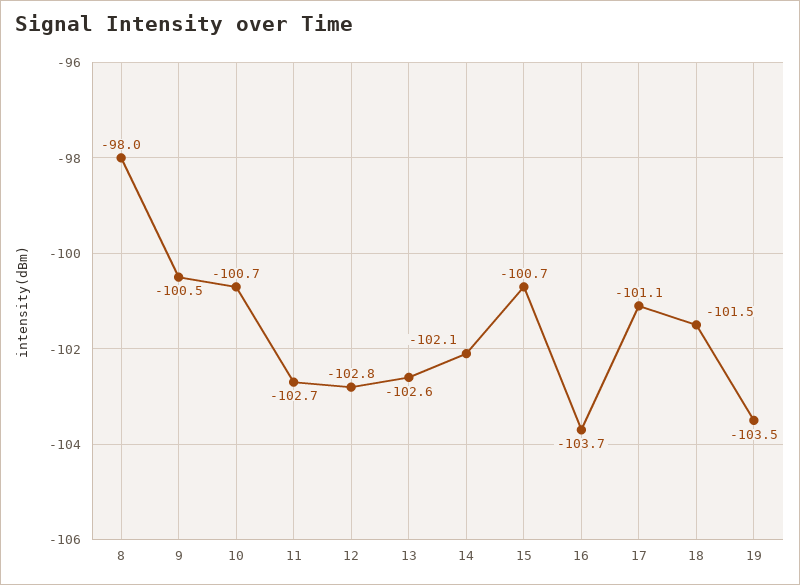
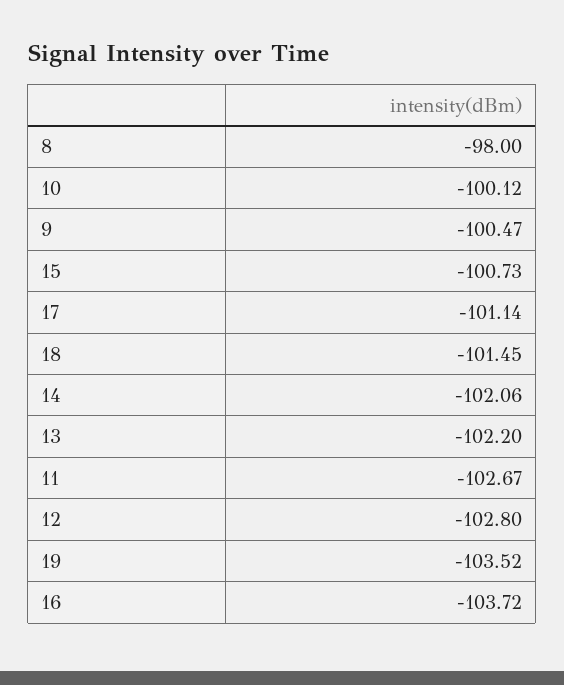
10: -100.7 -> -100.12
13: -102.6 -> -102.2

